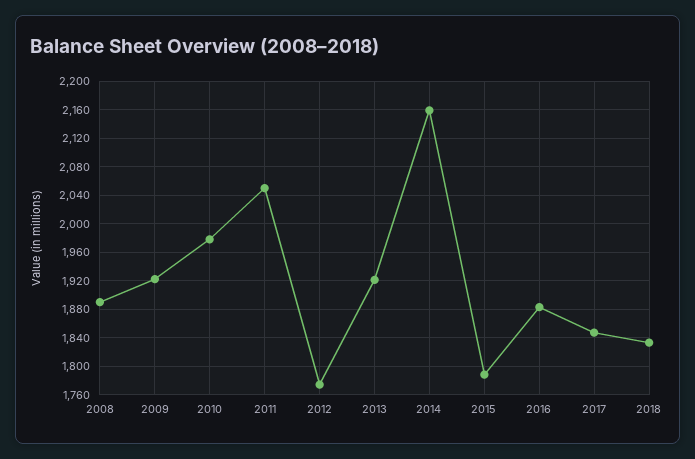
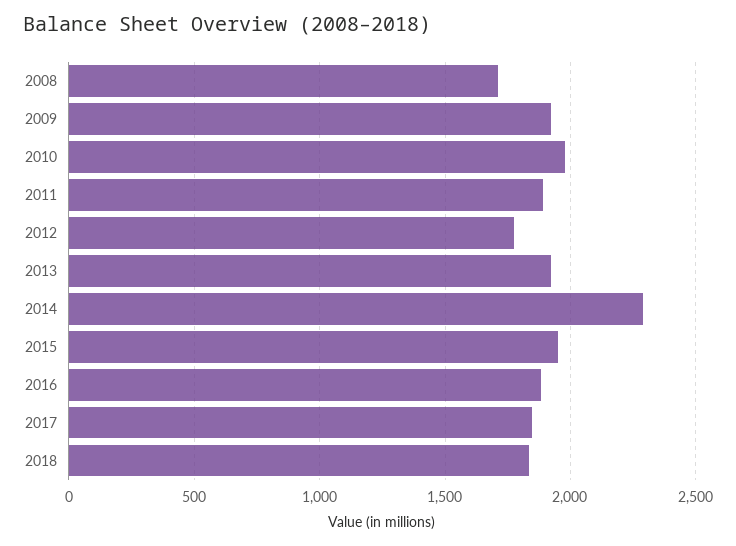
2008: 1890 -> 1700
2011: 2050 -> 1900
2014: 2160 -> 2300
2015: 1790 -> 1950

